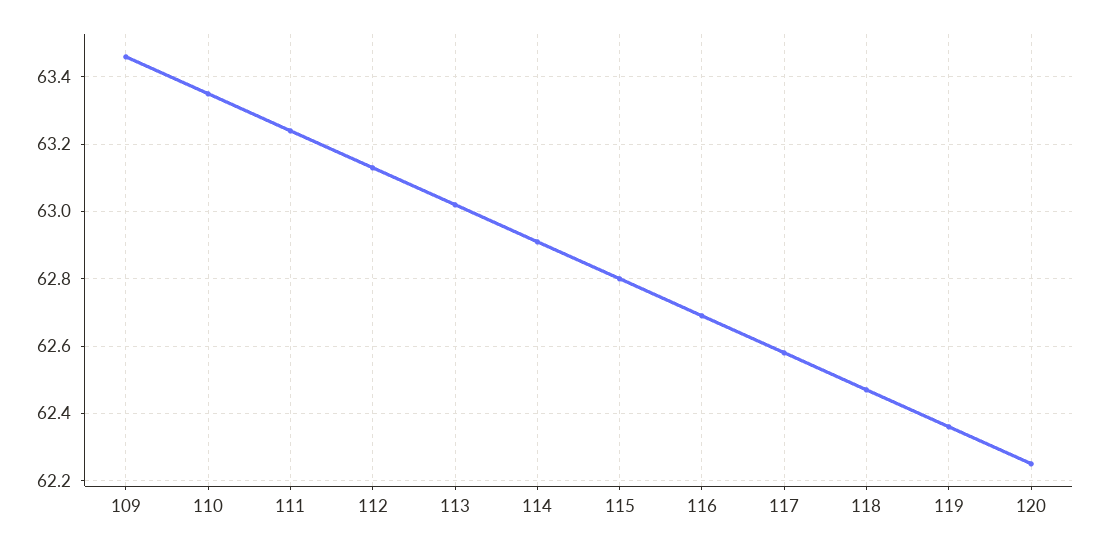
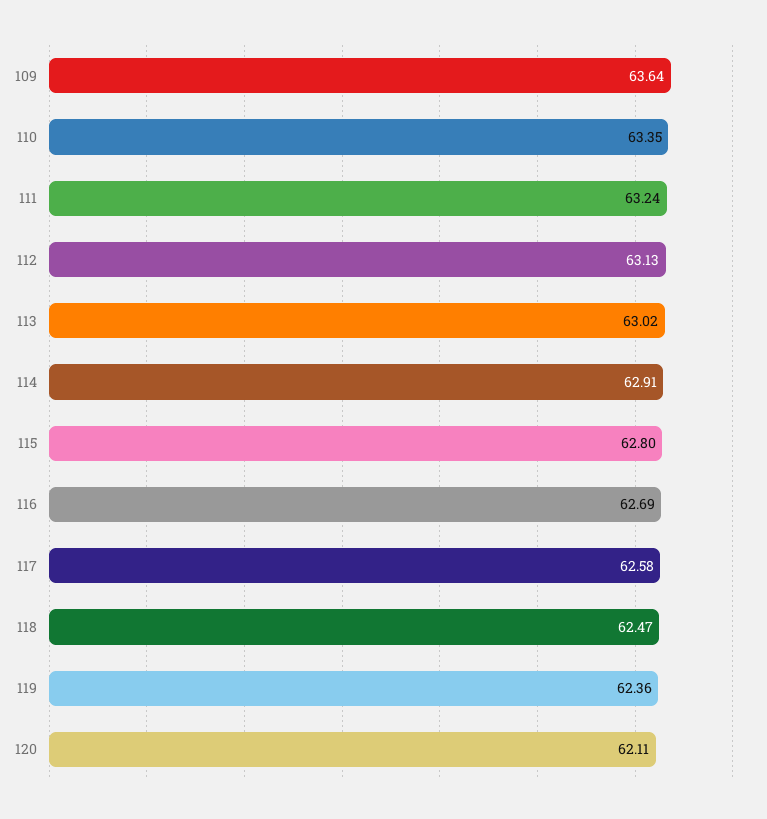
109: 63.45 -> 63.64
120: 62.25 -> 62.11

